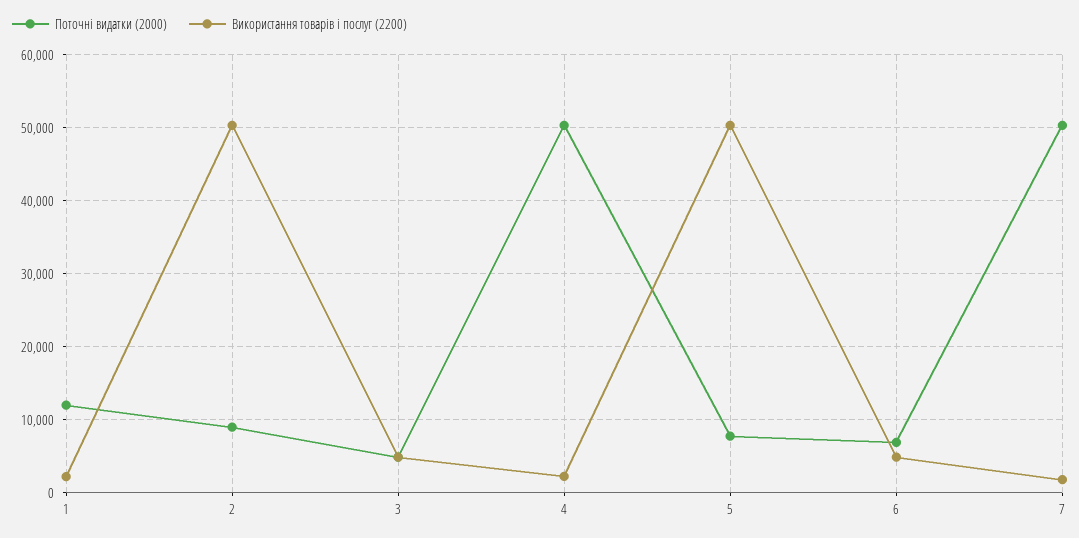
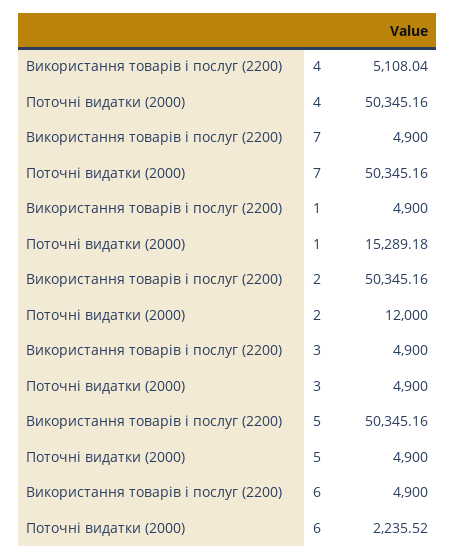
Поточні видатки (2000), 1: 12000 -> 15289.18
Використання товарів і послуг (2200), 1: 2000 -> 4900
Поточні видатки (2000), 2: 9000 -> 12000
Використання товарів і послуг (2200), 4: 2000 -> 5108.04
Поточні видатки (2000), 5: 8000 -> 4900
Поточні видатки (2000), 6: 7000 -> 2235.52
Використання товарів і послуг (2200), 7: 2000 -> 4900

